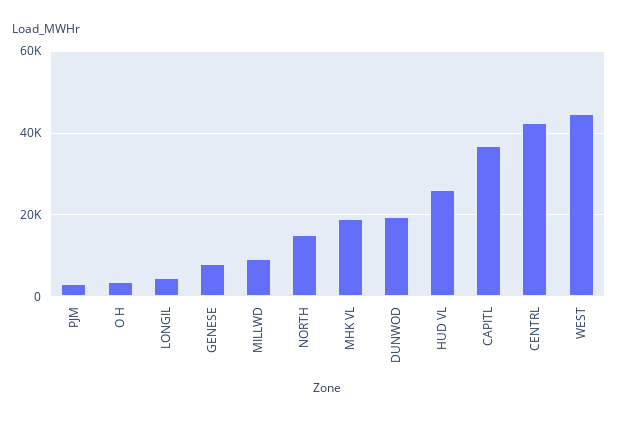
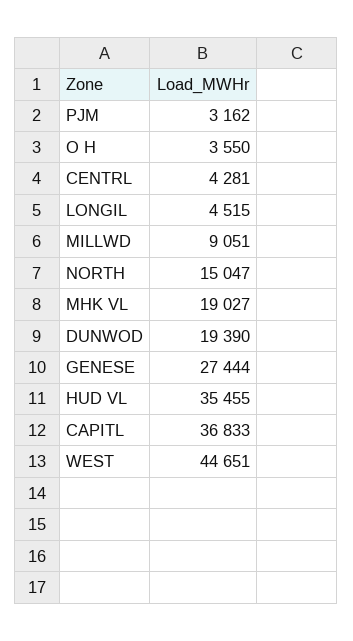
GENESE: 8000 -> 27444
HUD VL: 26000 -> 35455
CENTRL: 42000 -> 4281

